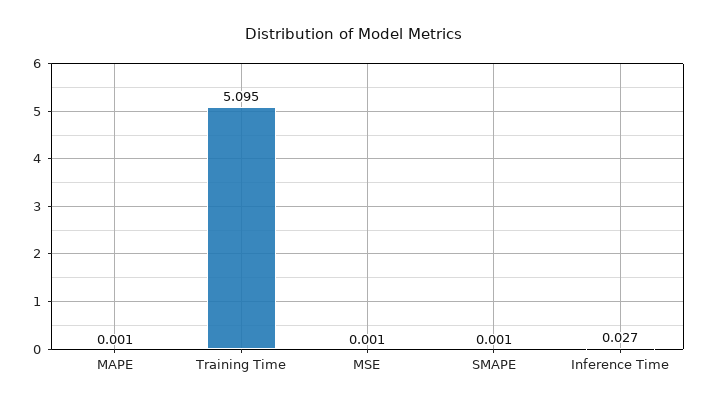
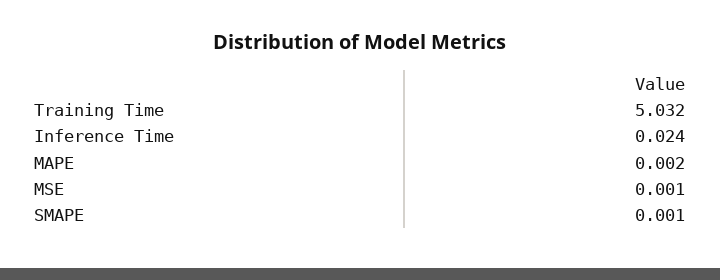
MAPE: 0.001 -> 0.002
Training Time: 5.095 -> 5.032
Inference Time: 0.027 -> 0.024

